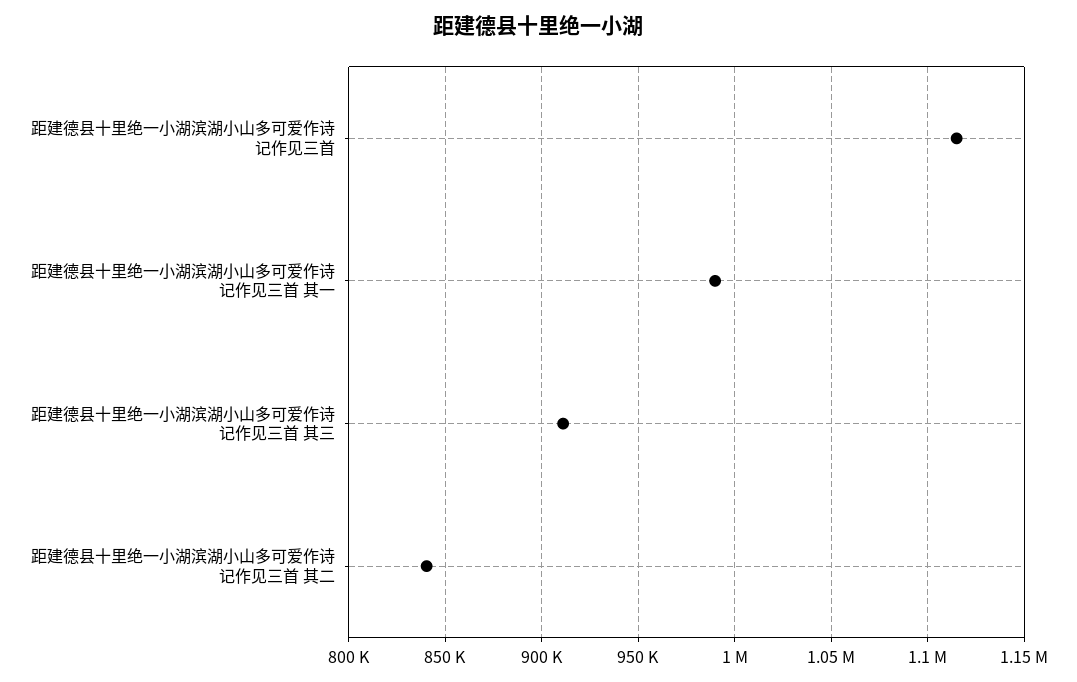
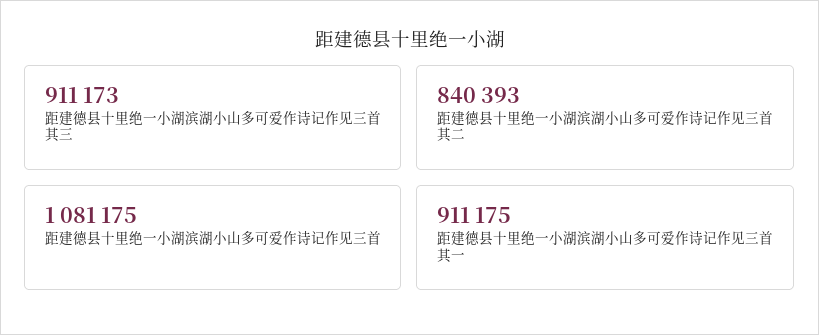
距建德县十里绝一小湖滨湖小山多可爱作诗记作见三首: 1115000 -> 1081175
距建德县十里绝一小湖滨湖小山多可爱作诗记作见三首 其一: 990000 -> 911175

